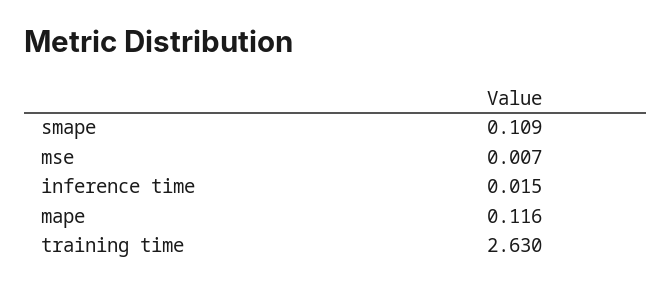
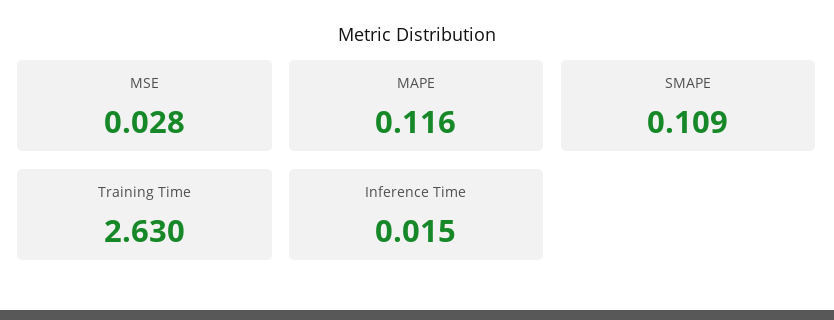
mse: 0.007 -> 0.028

